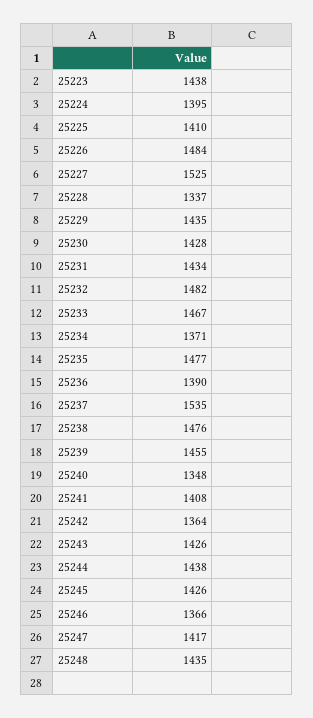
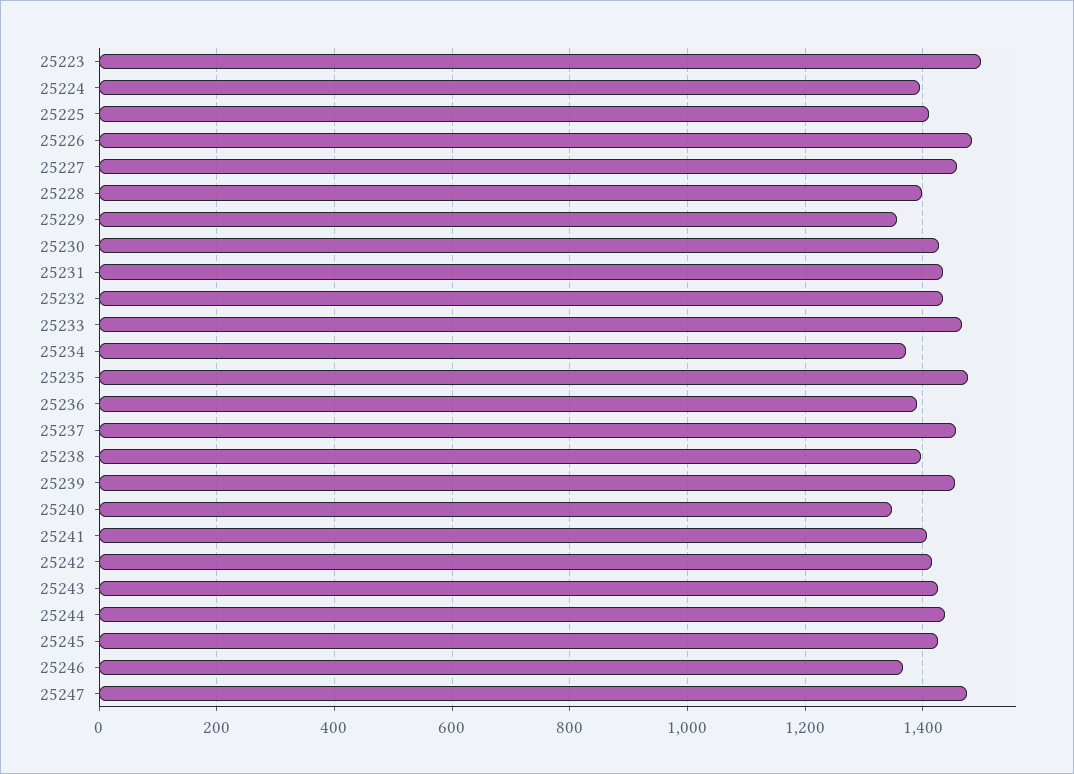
25223: 1438 -> 1500
25227: 1525 -> 1460
25228: 1337 -> 1400
25229: 1435 -> 1360
25232: 1482 -> 1440
25237: 1535 -> 1460
25238: 1476 -> 1400
25242: 1364 -> 1420
25247: 1417 -> 1480
25248: 1435 -> none

